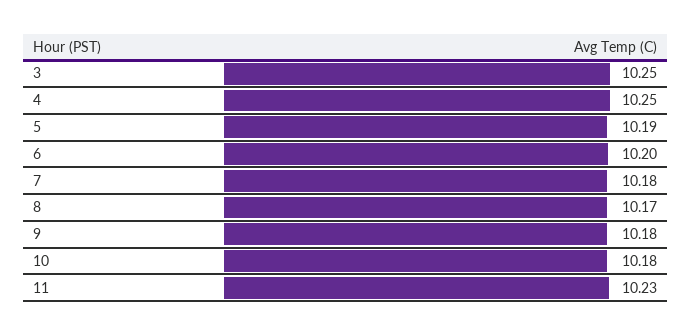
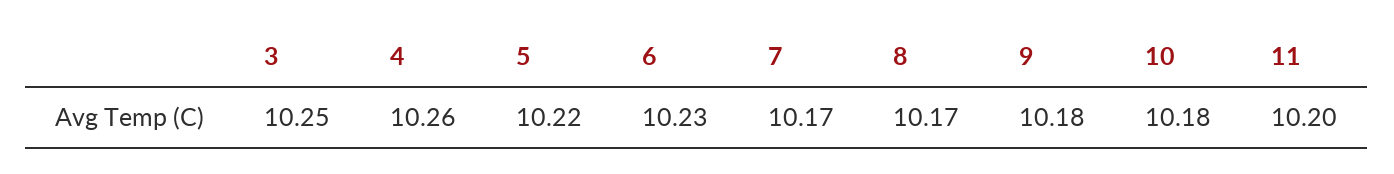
4: 10.25 -> 10.26
5: 10.19 -> 10.22
6: 10.2 -> 10.23
7: 10.18 -> 10.17
11: 10.23 -> 10.2

